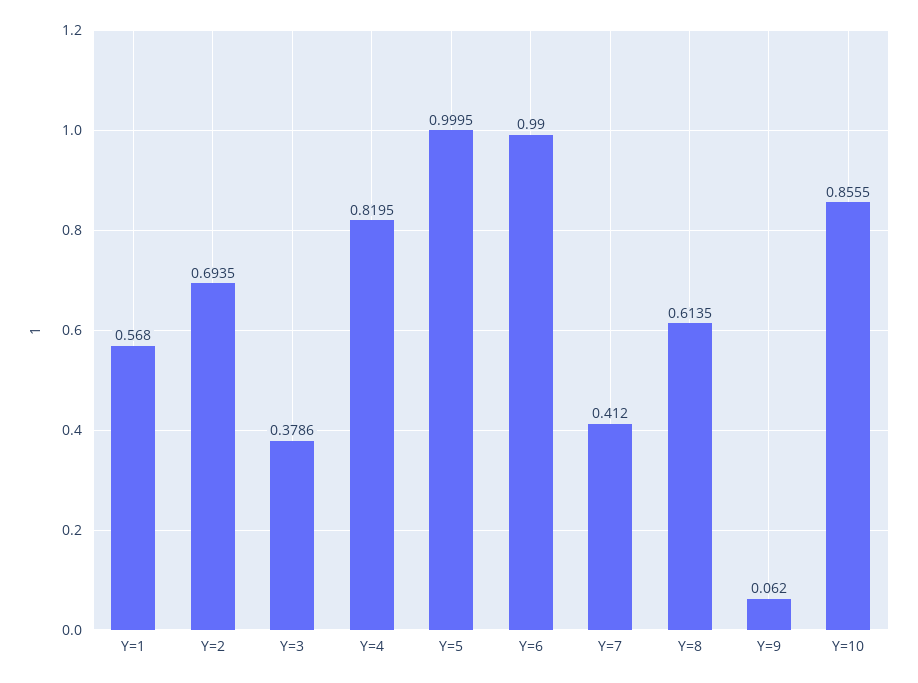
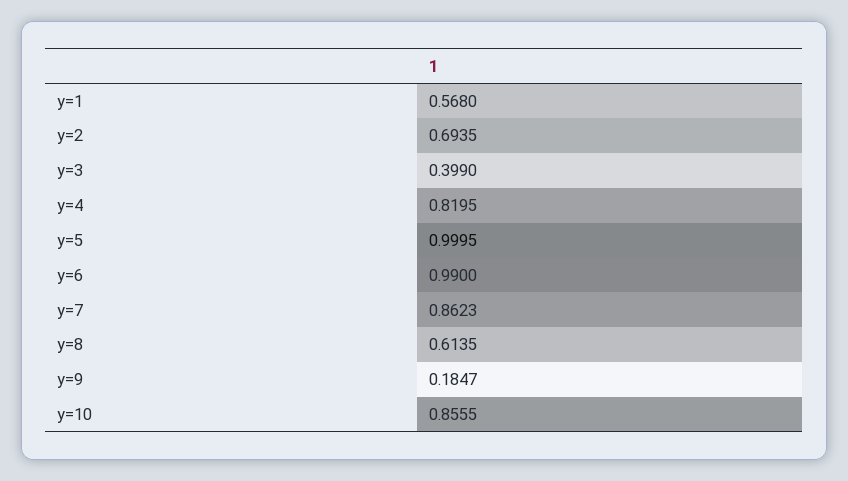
Y=3: 0.3786 -> 0.399
Y=7: 0.412 -> 0.8623
Y=9: 0.062 -> 0.1847

